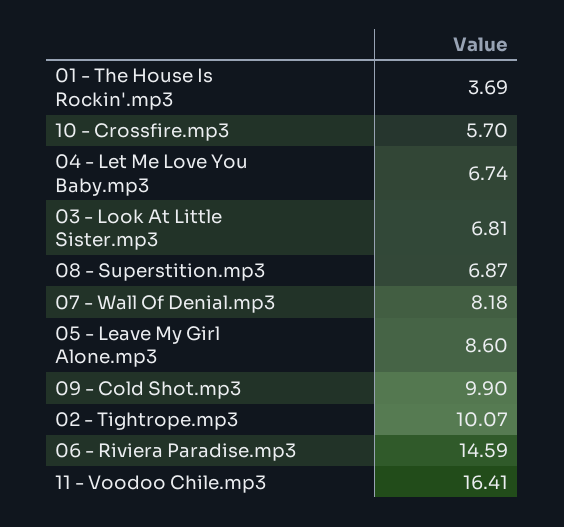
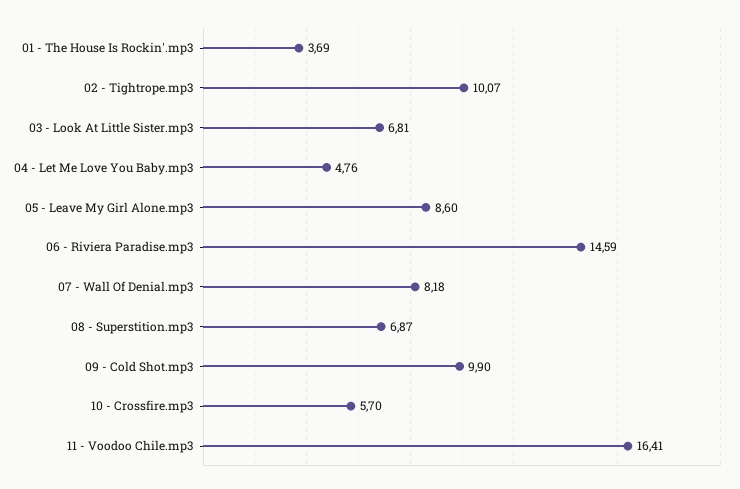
04 - Let Me Love You Baby.mp3: 6.74 -> 4.76

